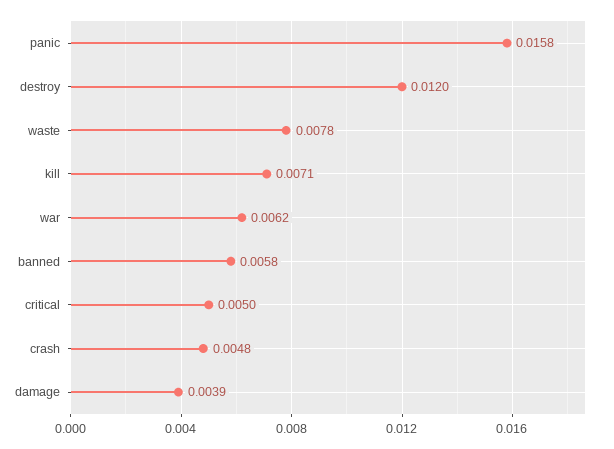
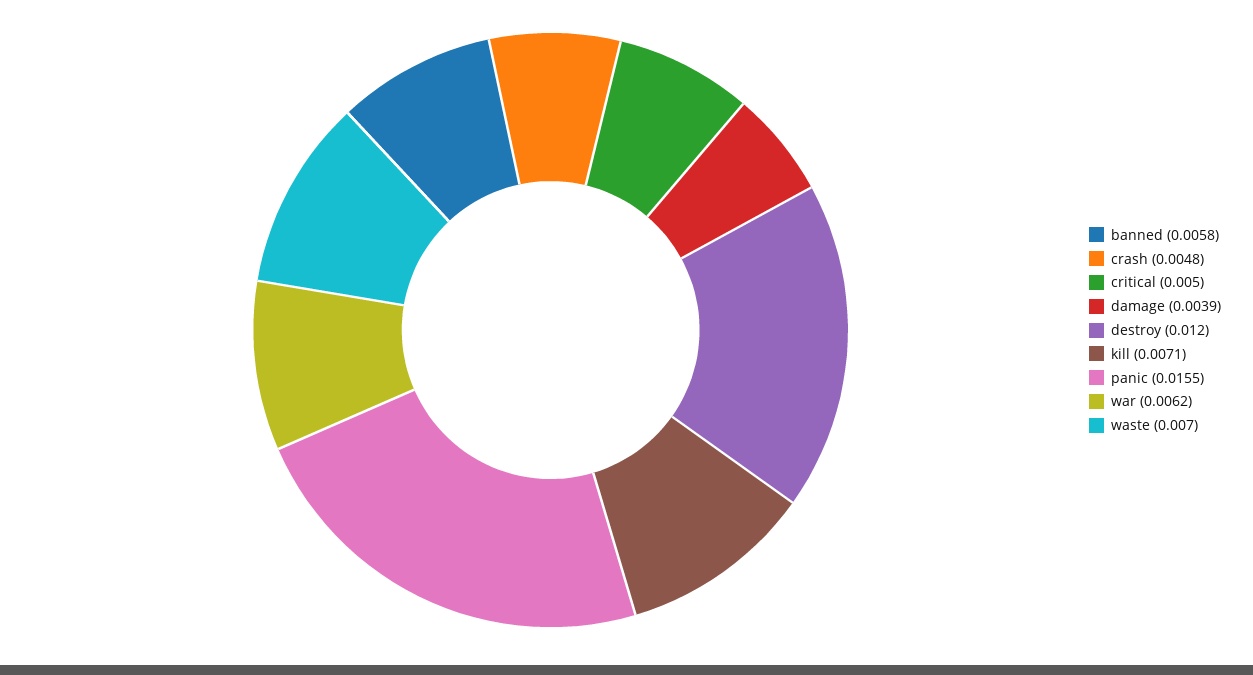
panic: 0.0158 -> 0.0155
waste: 0.0078 -> 0.007

